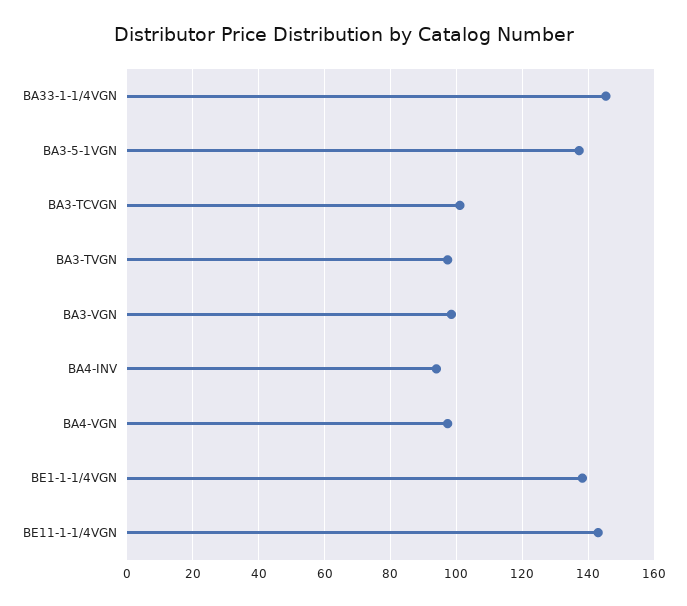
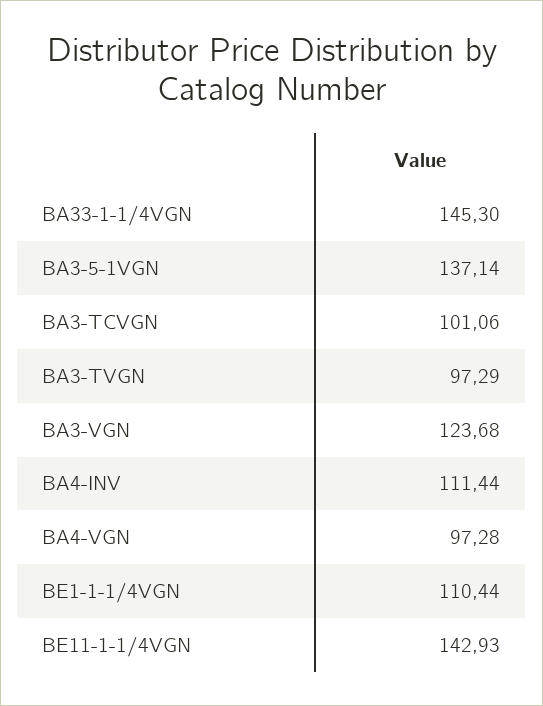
BA3-VGN: 98 -> 123.68
BA4-INV: 94 -> 111.44
BE1-1-1/4VGN: 138 -> 110.44

